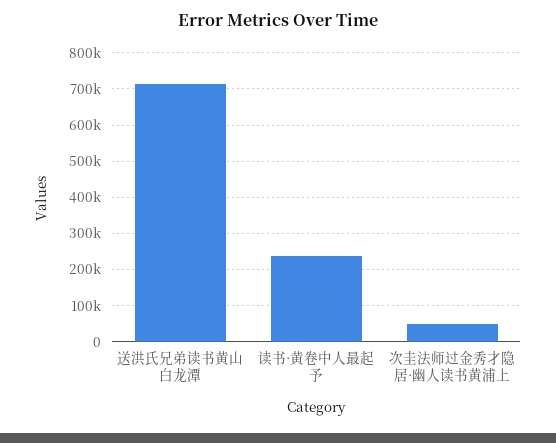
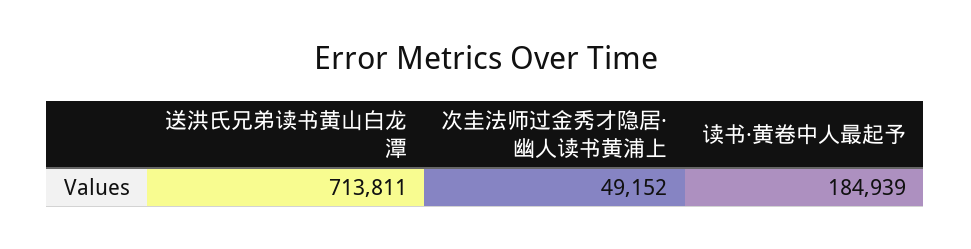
读书·黄卷中人最起予: 240000 -> 184939

